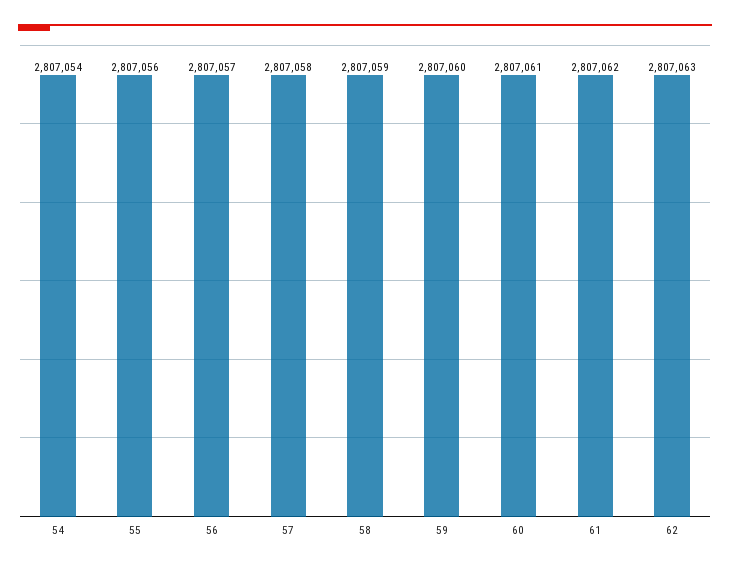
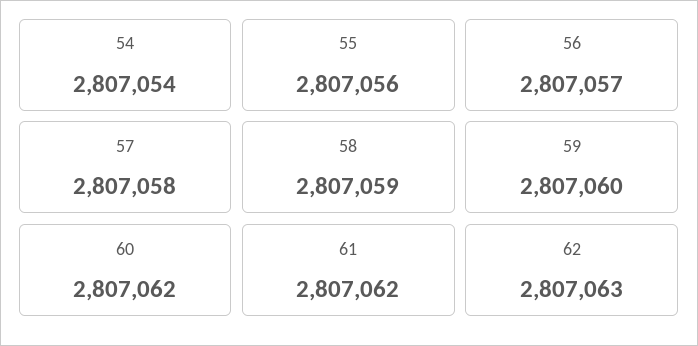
60: 2807061 -> 2807062

